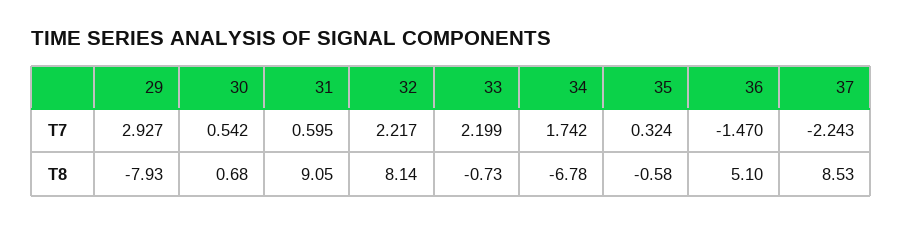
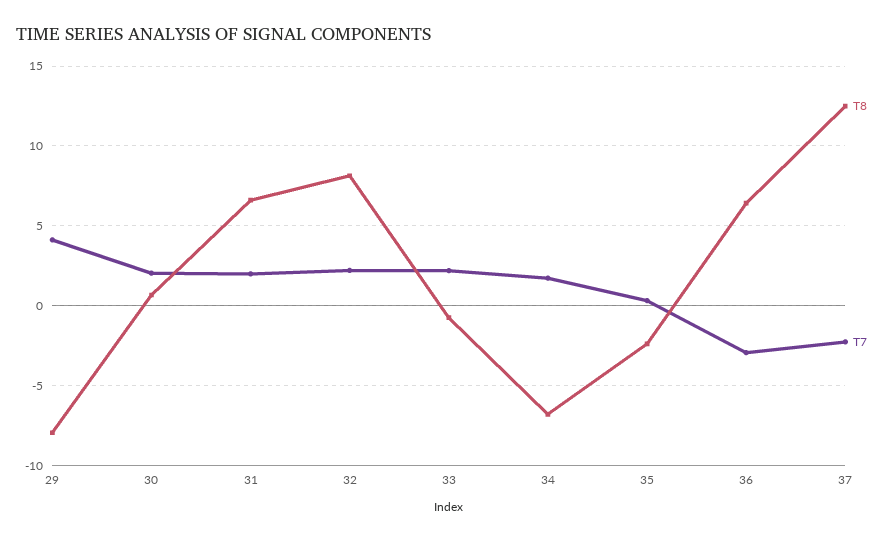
T7, 29: 2.927 -> 4
T7, 30: 0.542 -> 2
T7, 31: 0.595 -> 2
T7, 36: -1.47 -> -3
T8, 31: 9.05 -> 6.5
T8, 35: -0.58 -> -2.5
T8, 36: 5.1 -> 6.5
T8, 37: 8.53 -> 12.5

